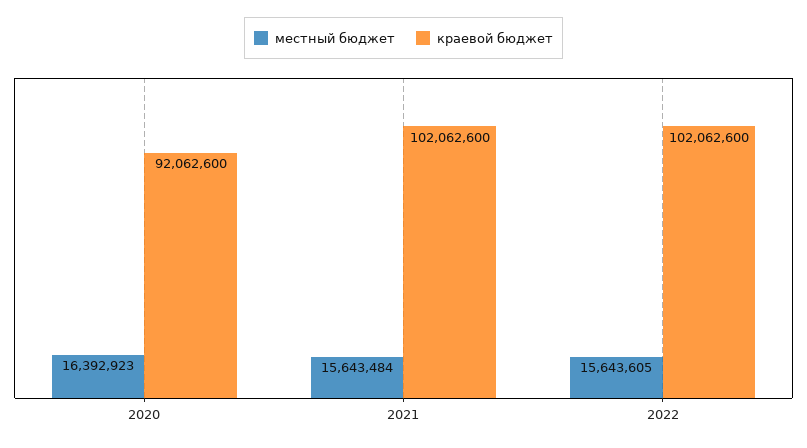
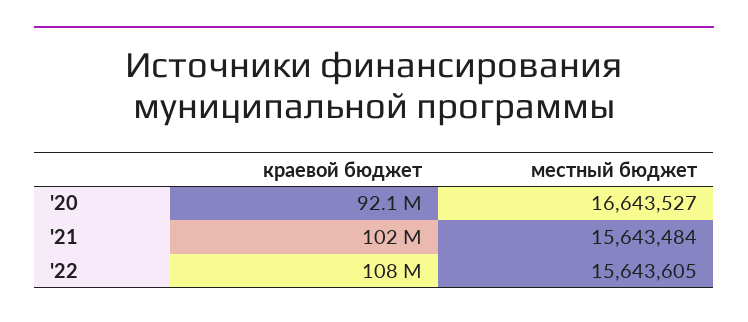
местный бюджет, 2020: 16392923 -> 16643527
краевой бюджет, 2022: 102062600 -> 108000000

